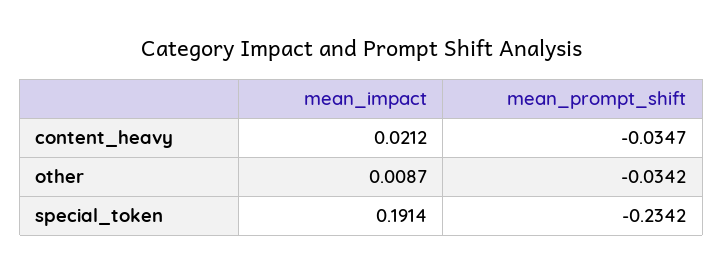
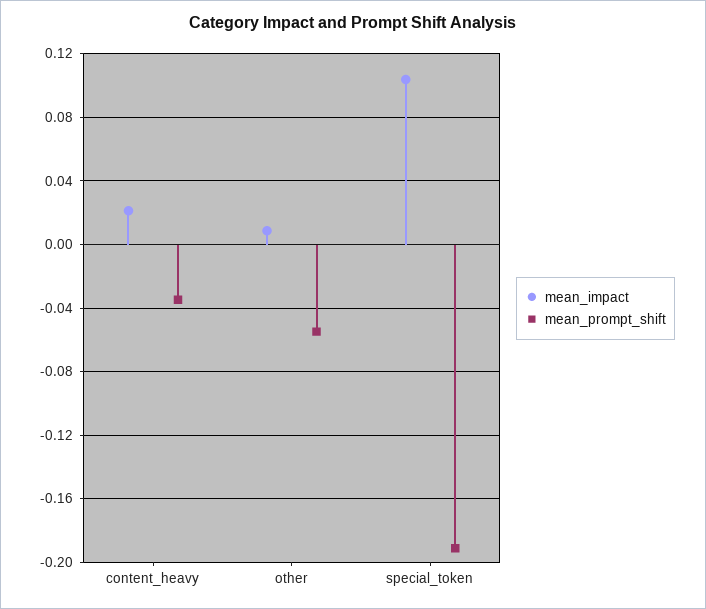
mean_prompt_shift, other: -0.0342 -> -0.055
mean_impact, special_token: 0.1914 -> 0.105
mean_prompt_shift, special_token: -0.2342 -> -0.19

